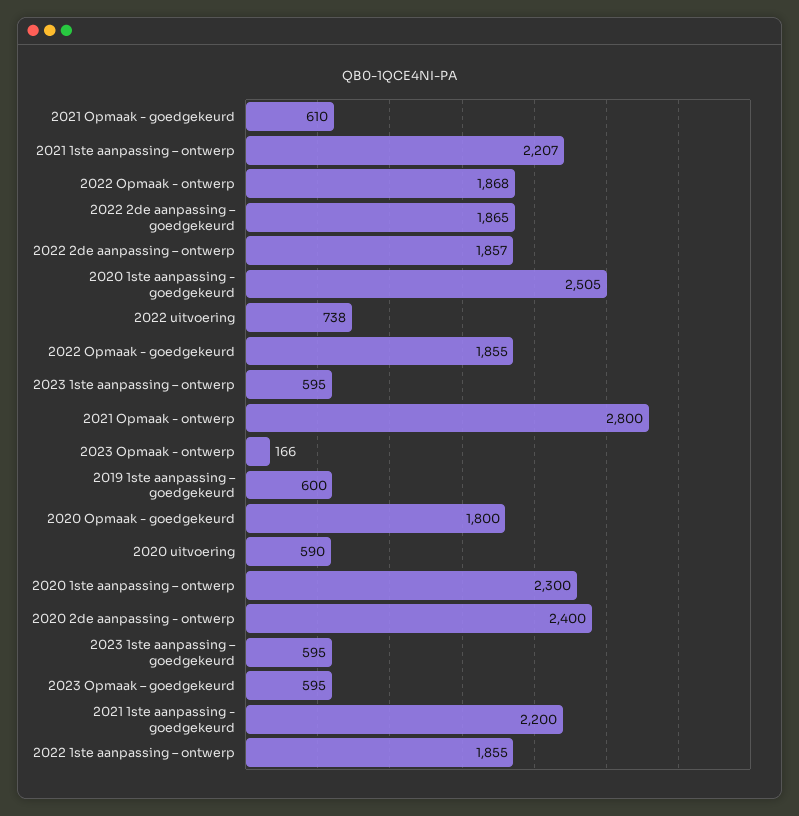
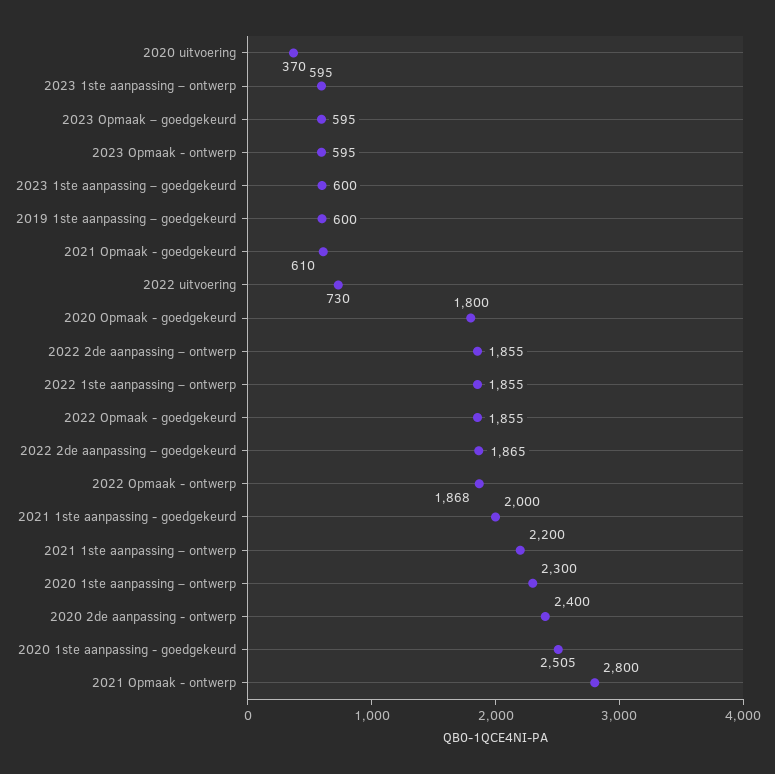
2021 1ste aanpassing – ontwerp: 2207 -> 2200
2022 2de aanpassing – ontwerp: 1857 -> 1855
2022 uitvoering: 738 -> 730
2023 Opmaak - ontwerp: 166 -> 595
2020 uitvoering: 590 -> 370
2023 1ste aanpassing – goedgekeurd: 595 -> 600
2021 1ste aanpassing - goedgekeurd: 2200 -> 2000

